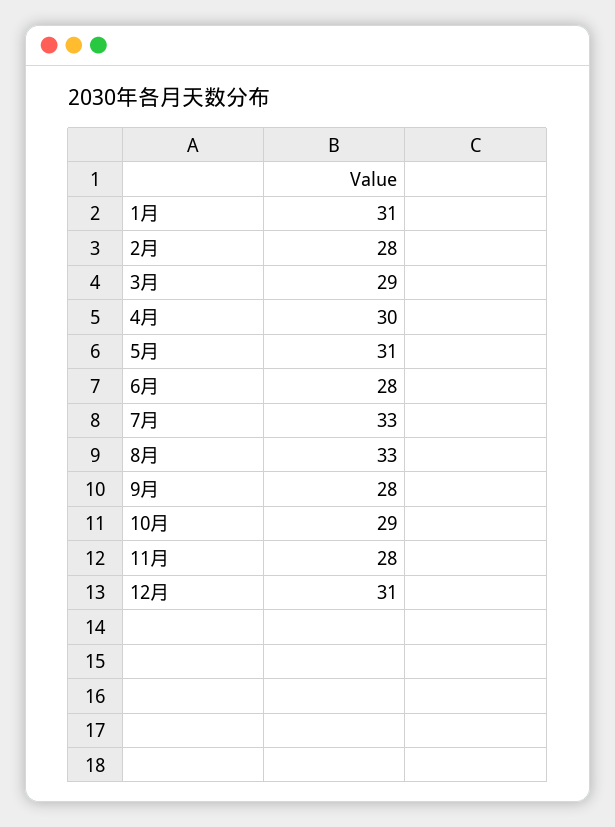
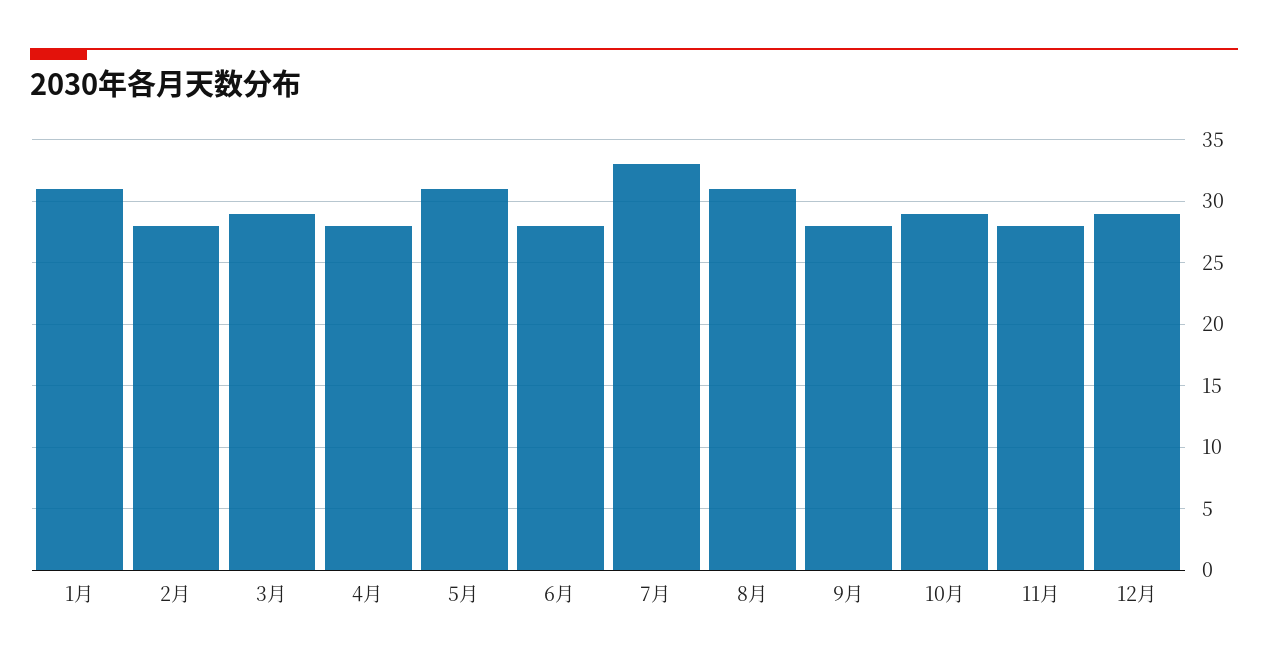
4月: 30 -> 28
8月: 33 -> 31
12月: 31 -> 29

